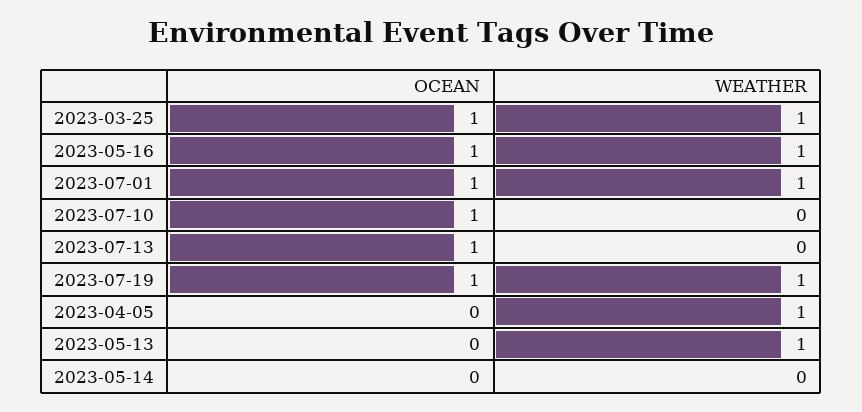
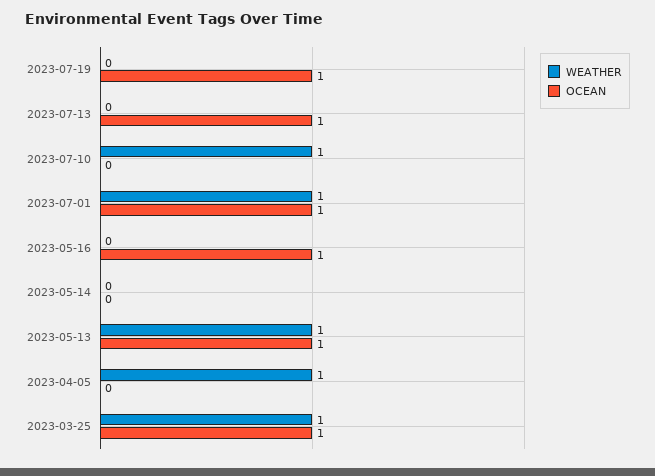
WEATHER, 2023-05-16: 1 -> 0
OCEAN, 2023-07-10: 1 -> 0
WEATHER, 2023-07-10: 0 -> 1
WEATHER, 2023-07-19: 1 -> 0
OCEAN, 2023-05-13: 0 -> 1

